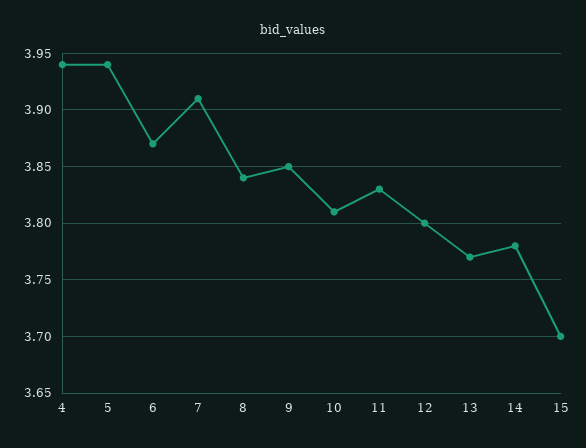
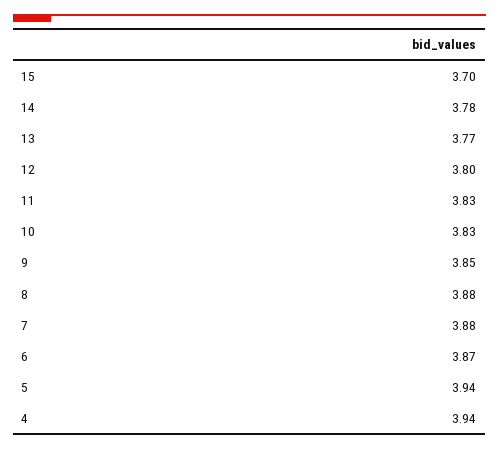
7: 3.91 -> 3.88
8: 3.84 -> 3.88
10: 3.81 -> 3.83

